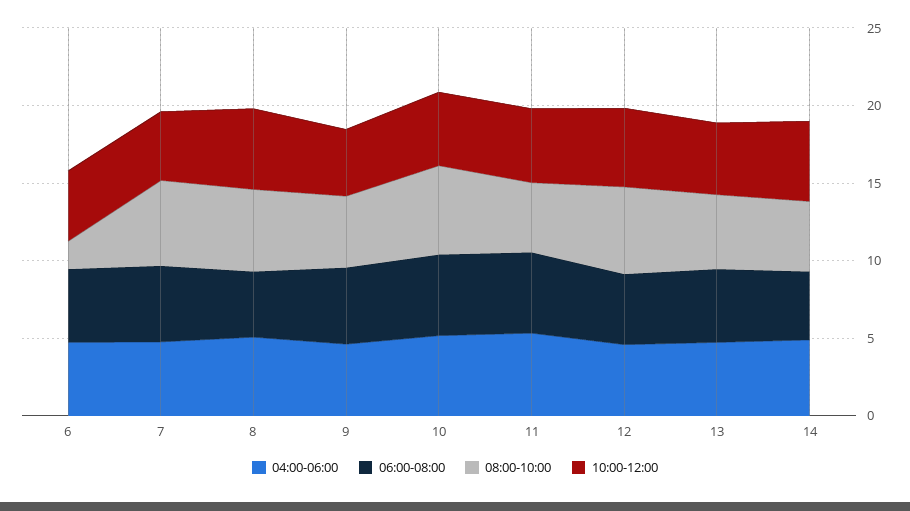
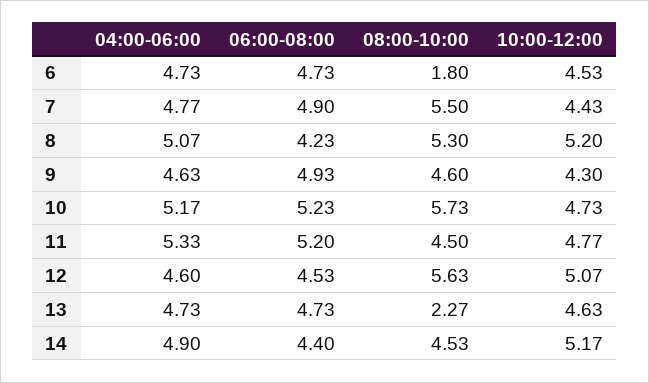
08:00-10:00, 13: 5 -> 2.27

